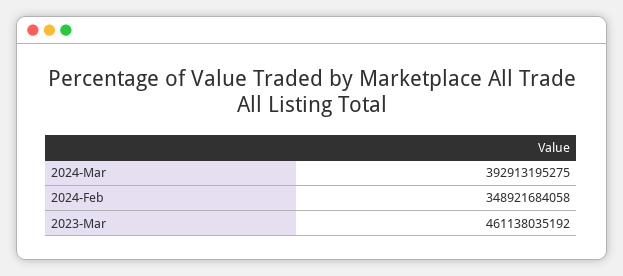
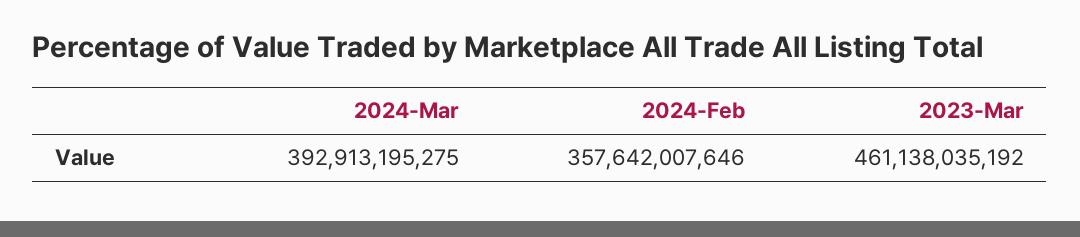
2024-Feb: 348921684058 -> 357642007646

